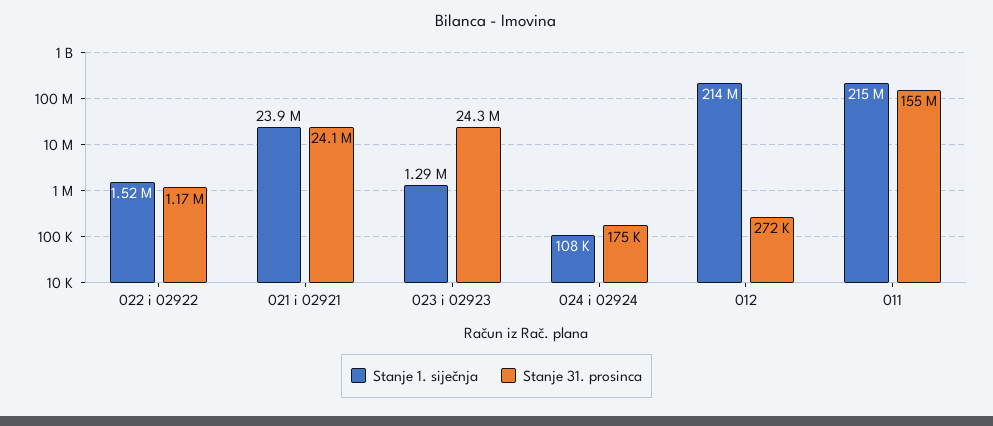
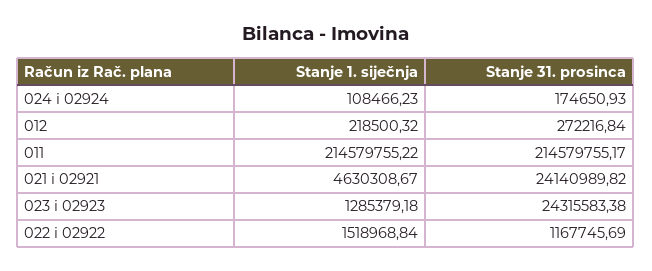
Stanje 1. siječnja, 021 i 02921: 23900000 -> 4630308.67
Stanje 1. siječnja, 012: 214000000 -> 218500.32
Stanje 31. prosinca, 011: 155000000 -> 214579755.17

